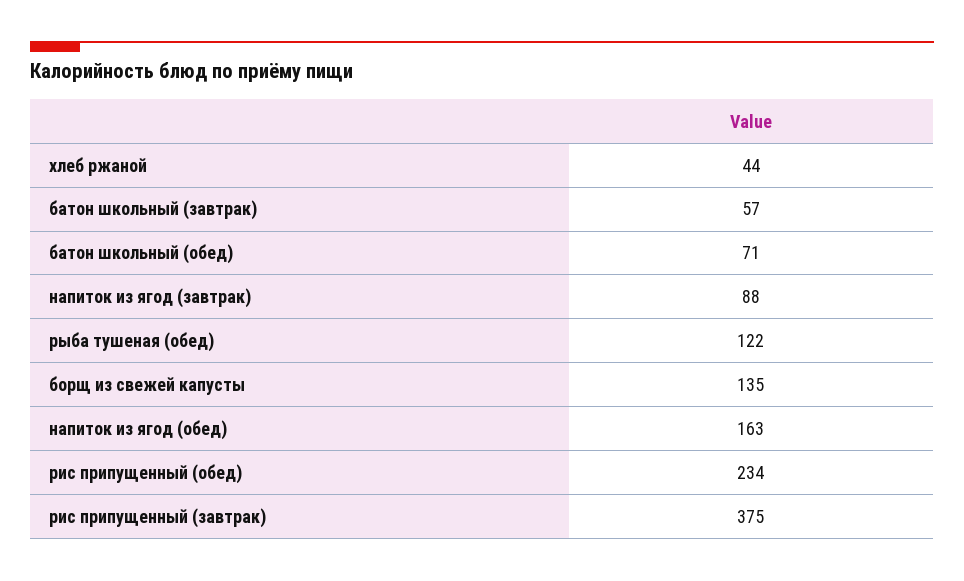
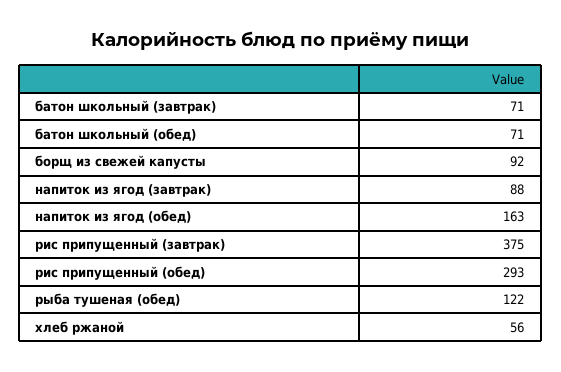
хлеб ржаной: 44 -> 56
батон школьный (завтрак): 57 -> 71
борщ из свежей капусты: 135 -> 92
рис припущенный (обед): 234 -> 293

